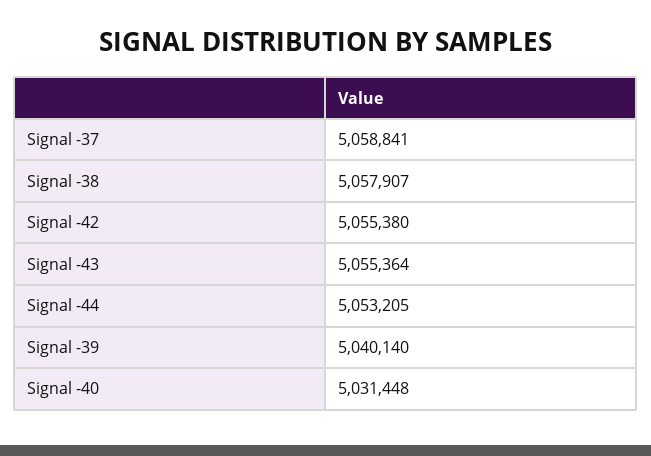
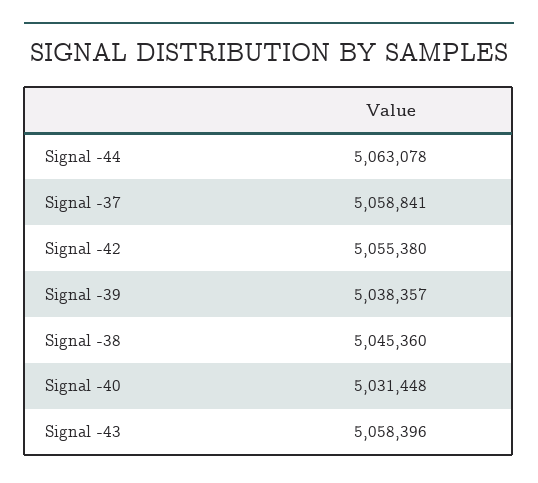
Signal -38: 5057907 -> 5045360
Signal -43: 5055364 -> 5058396
Signal -44: 5053205 -> 5063078
Signal -39: 5040140 -> 5038357

